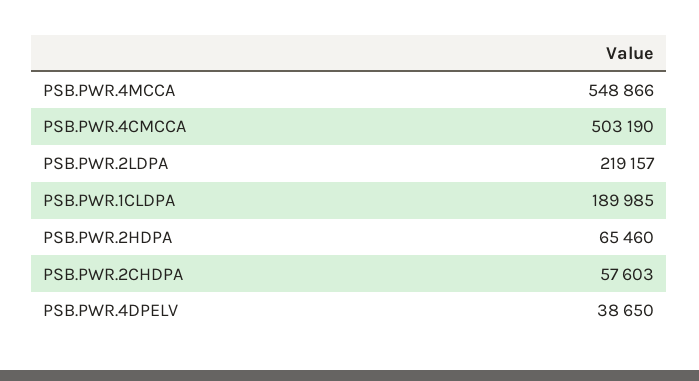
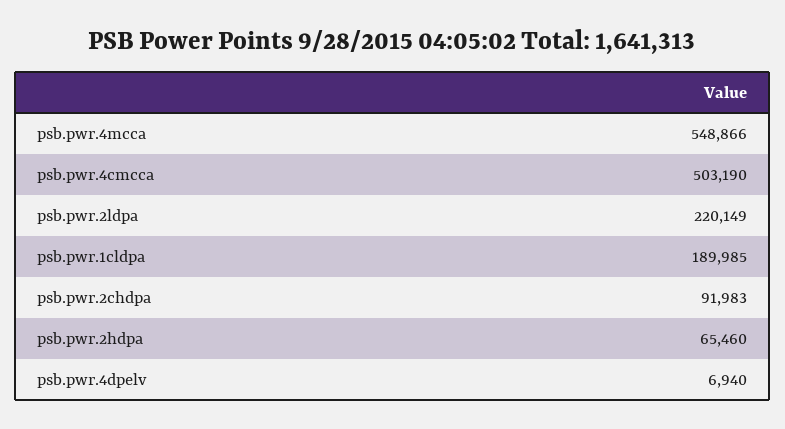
PSB.PWR.2LDPA: 219157 -> 220149
PSB.PWR.2CHDPA: 57603 -> 91983
PSB.PWR.4DPELV: 38650 -> 6940

